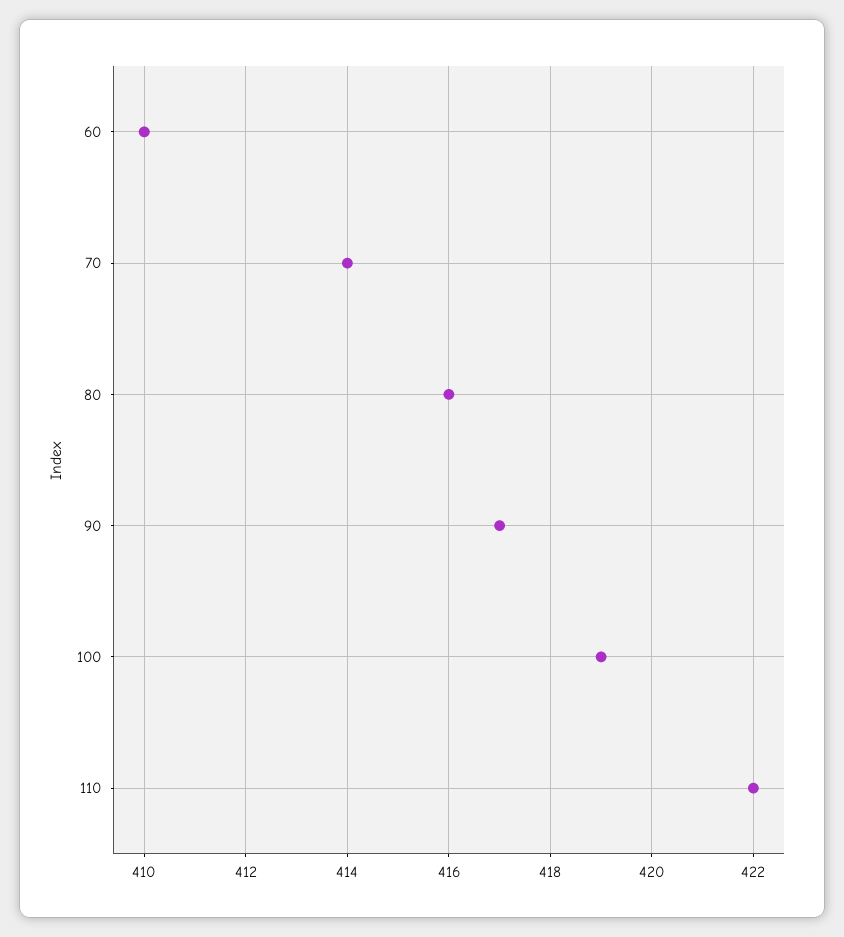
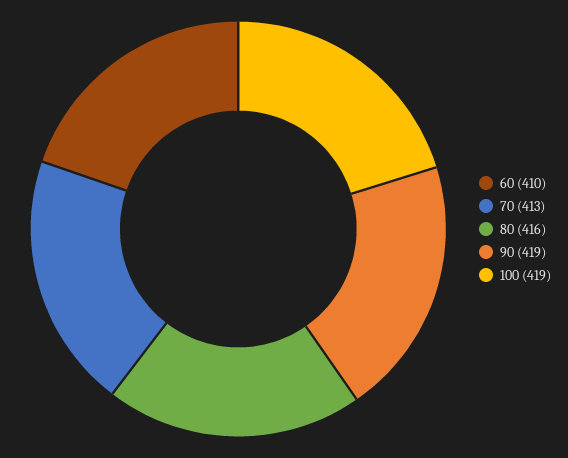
70: 414 -> 413
90: 417 -> 419
110: 422 -> none

